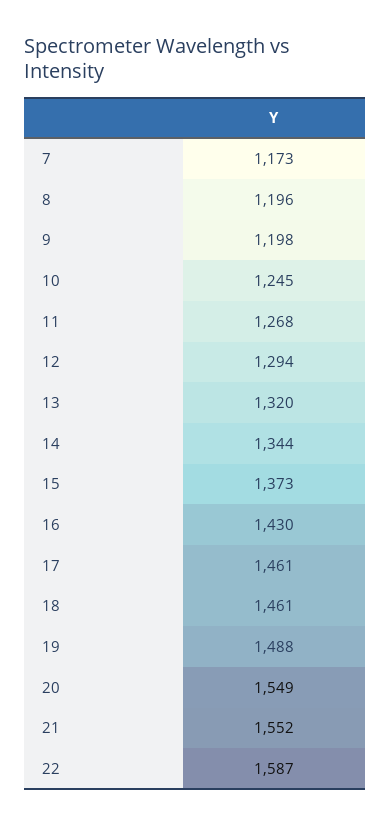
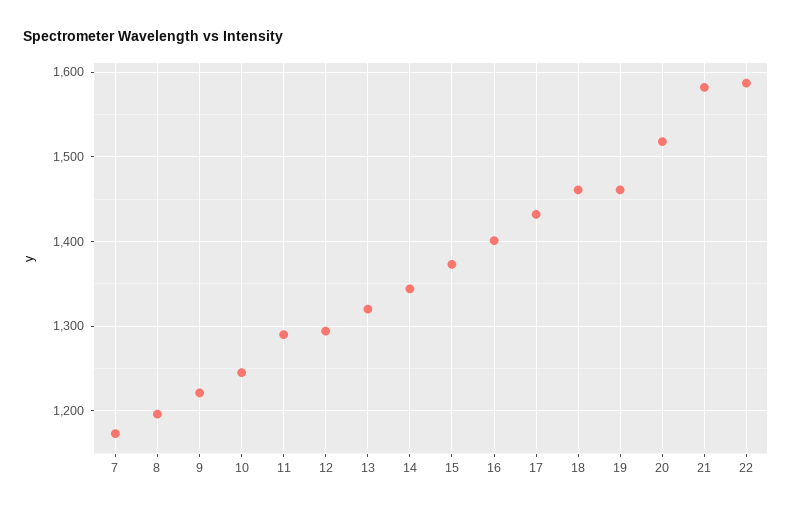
9: 1198 -> 1220
11: 1268 -> 1290
16: 1430 -> 1400
17: 1461 -> 1430
19: 1488 -> 1460
20: 1549 -> 1520
21: 1552 -> 1580

